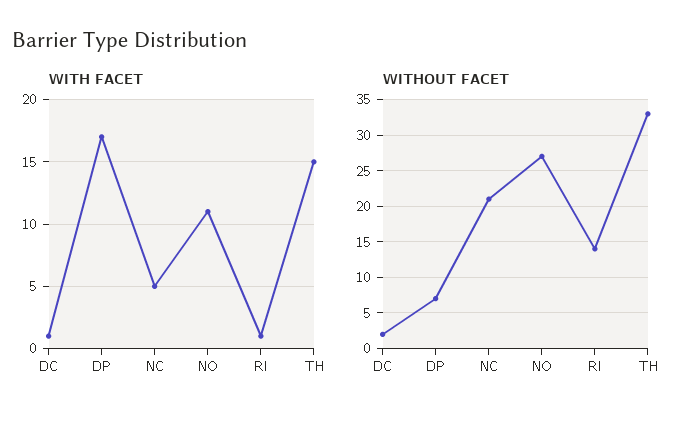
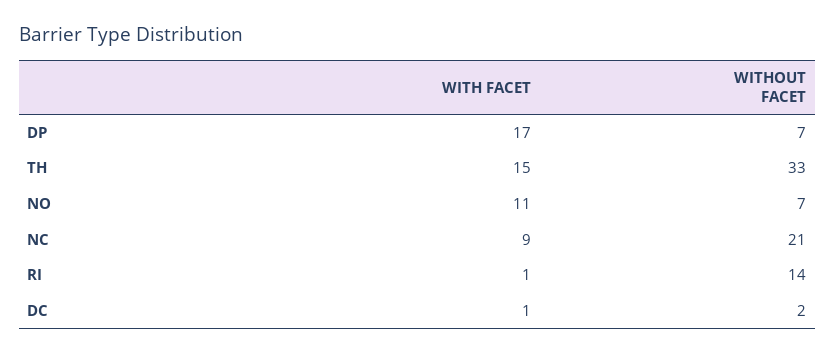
WITH FACET, NC: 5 -> 9
WITHOUT FACET, NO: 27 -> 7

